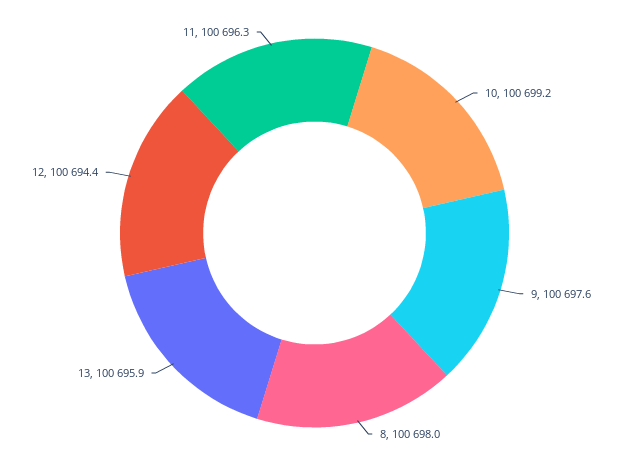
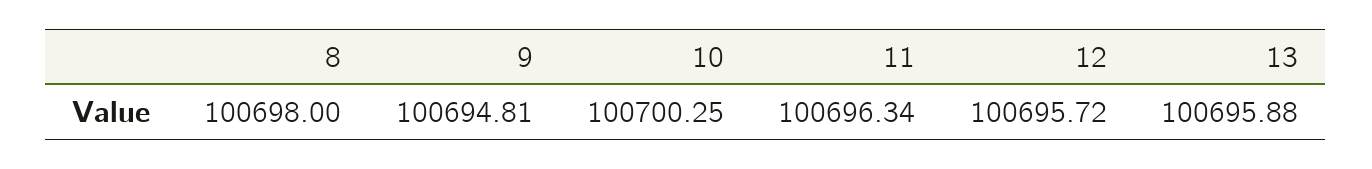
10: 100699.2 -> 100700.25
9: 100697.6 -> 100694.81
12: 100694.4 -> 100695.72

